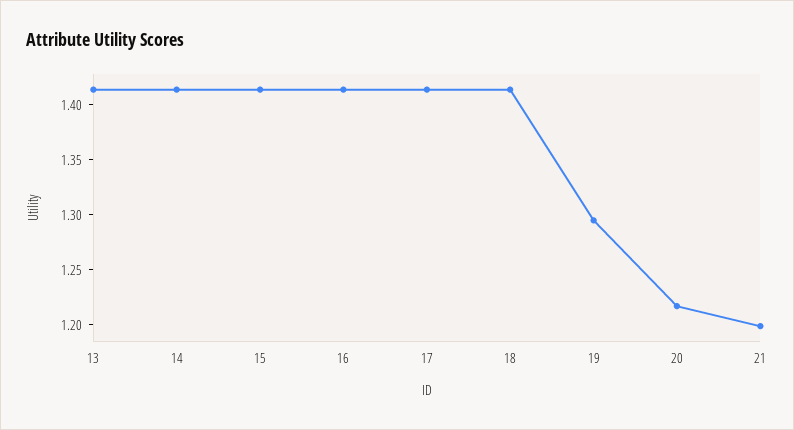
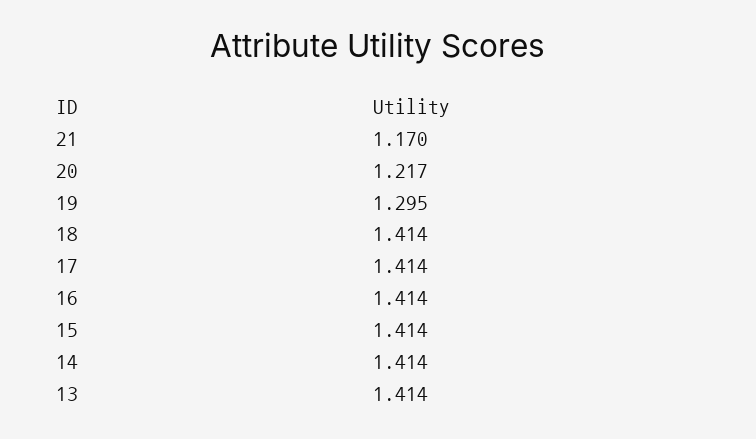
21: 1.2 -> 1.17

